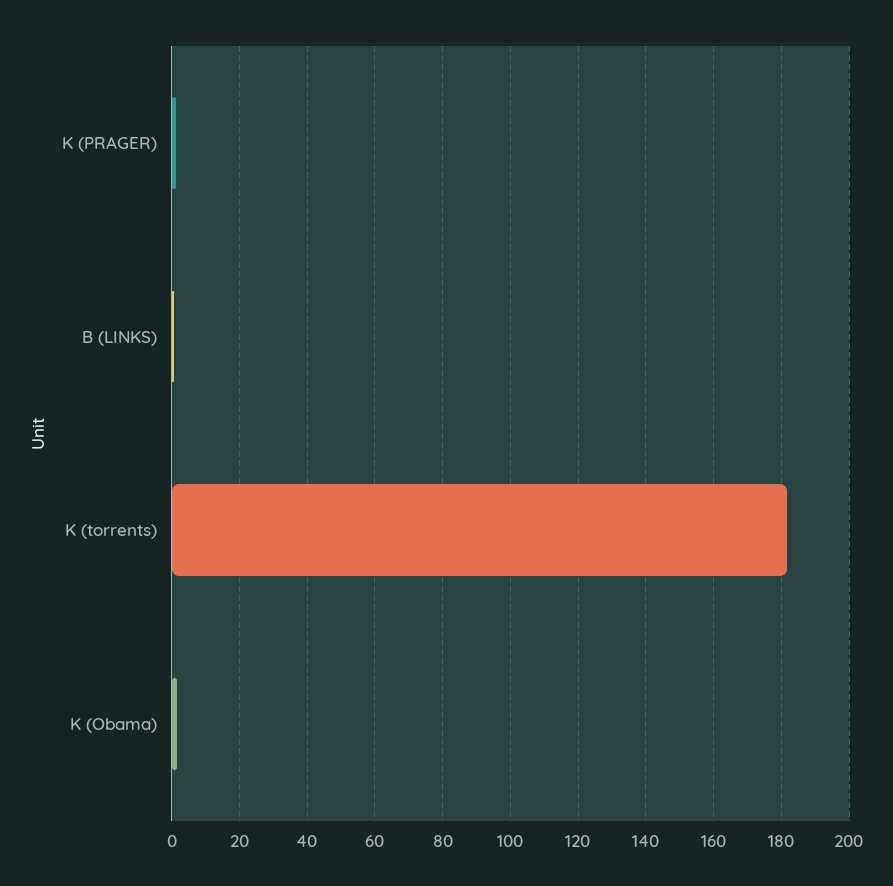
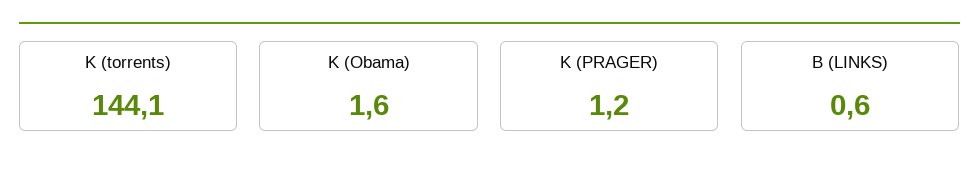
K (torrents): 182 -> 144.1

